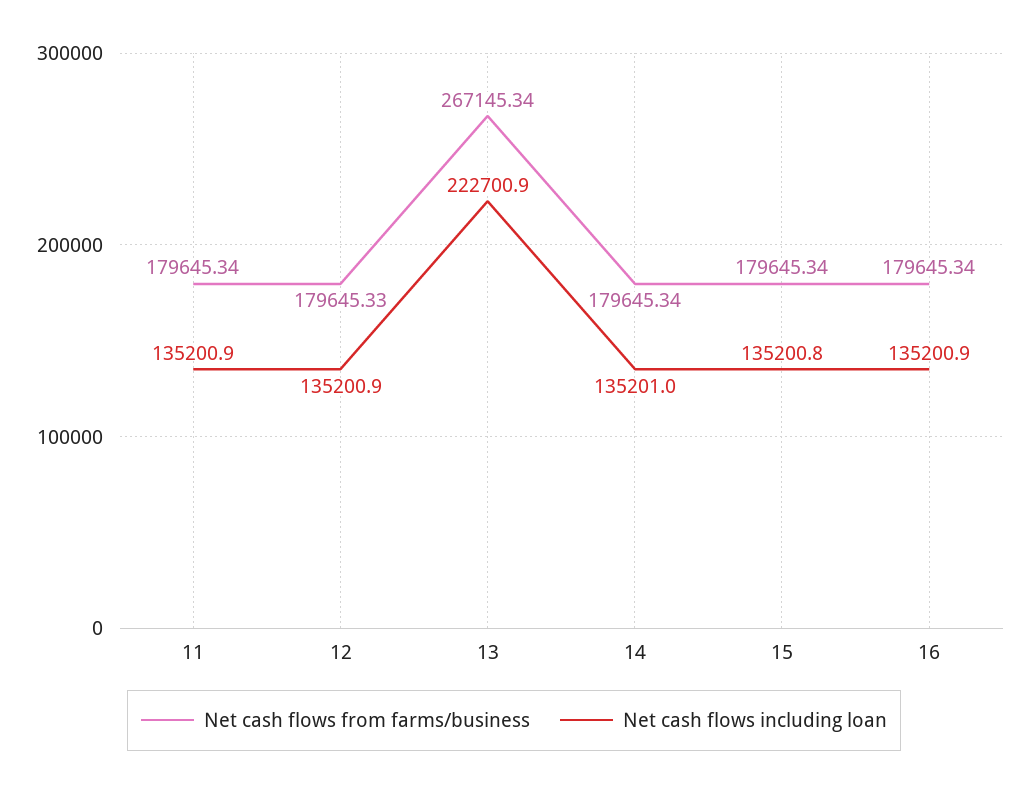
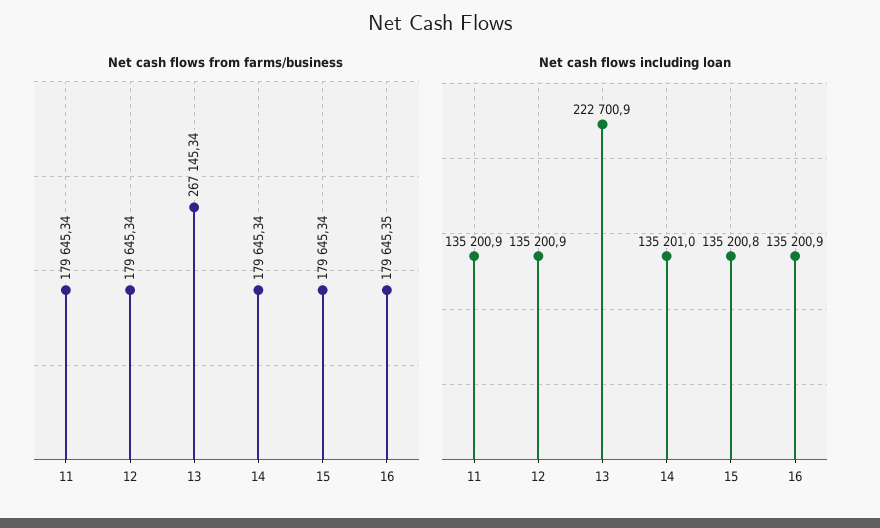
Net cash flows from farms/business, 12: 179645.33 -> 179645.34
Net cash flows from farms/business, 16: 179645.34 -> 179645.35

